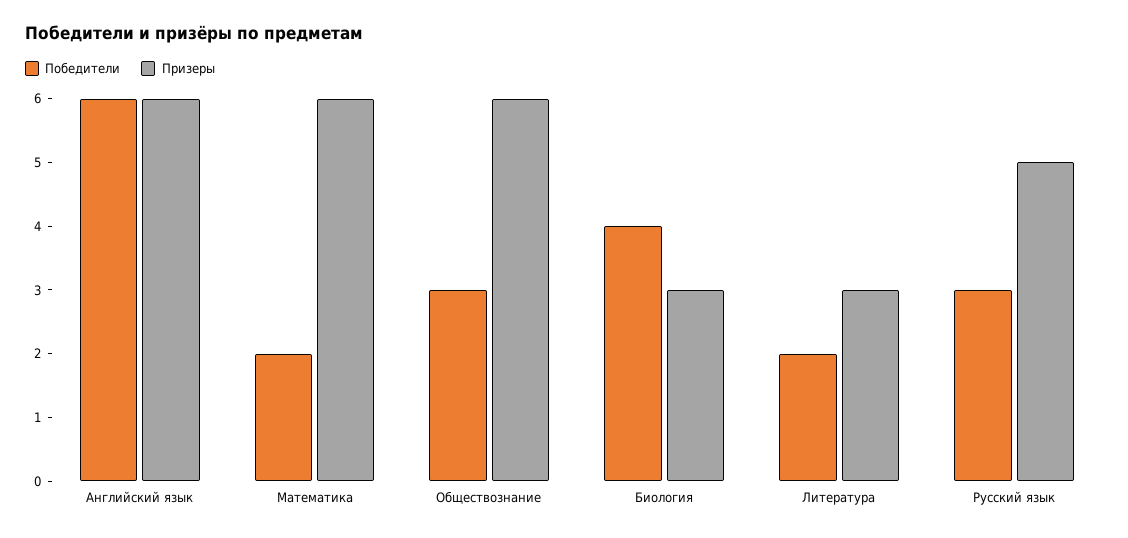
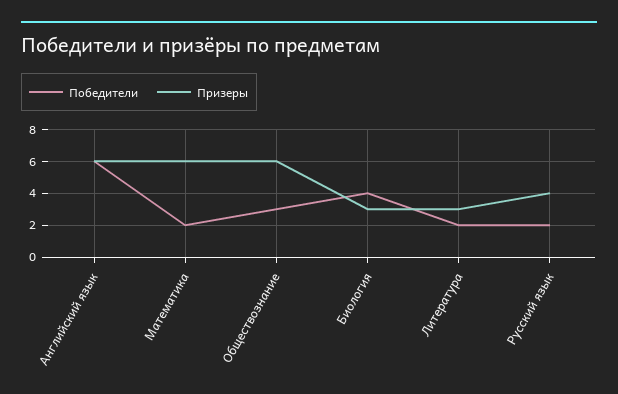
Победители, Русский язык: 3 -> 2
Призеры, Русский язык: 5 -> 4

